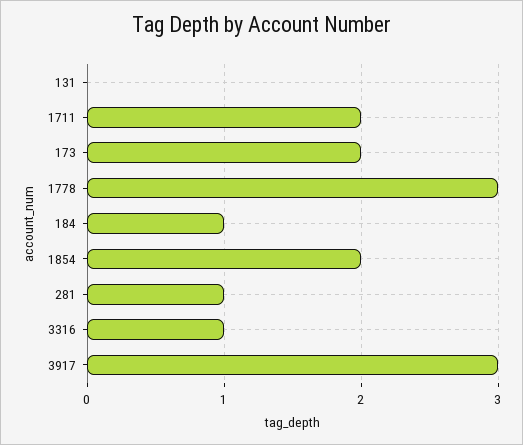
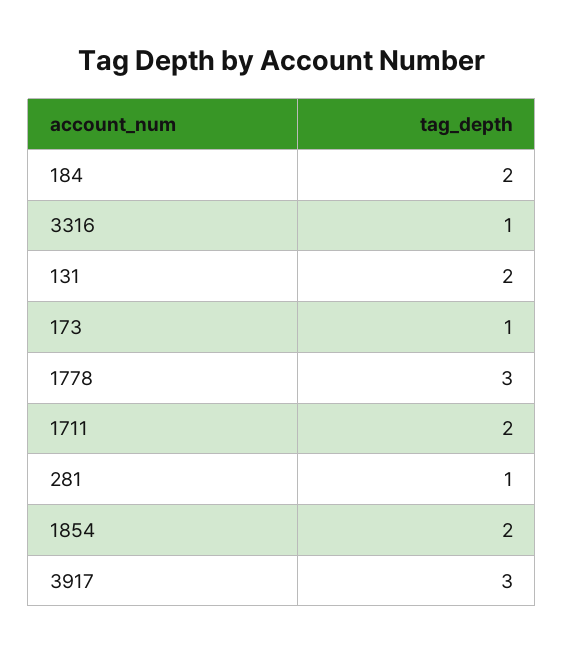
131: 0 -> 2
173: 2 -> 1
184: 1 -> 2

